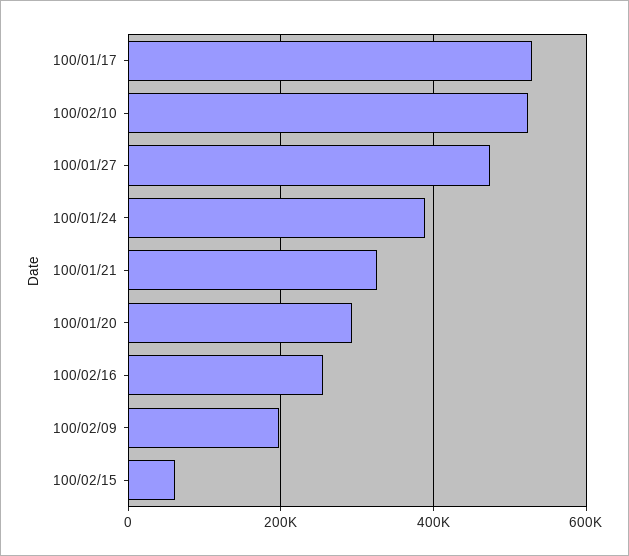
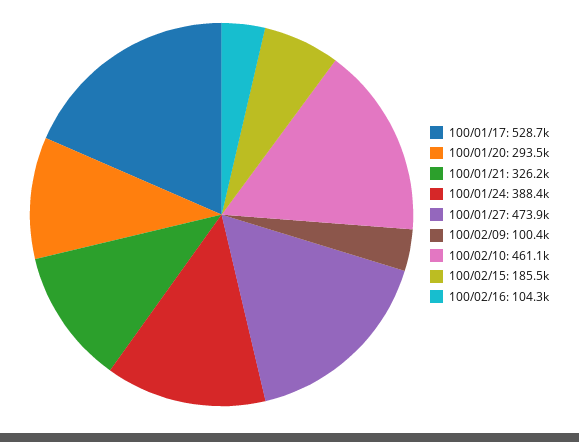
100/02/10: 520000 -> 461100
100/02/16: 260000 -> 104300
100/02/09: 200000 -> 100400
100/02/15: 60000 -> 185500

